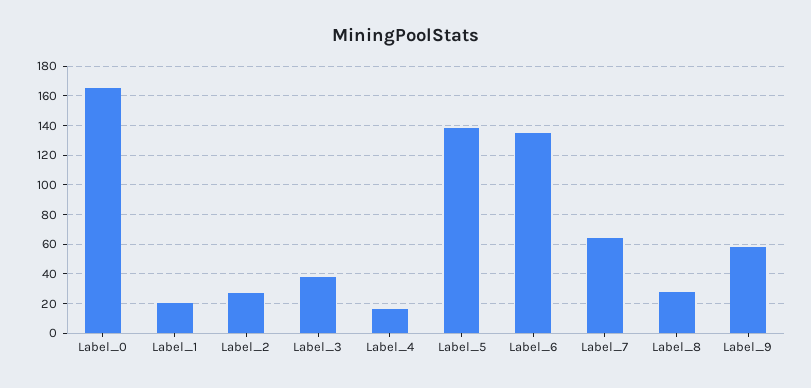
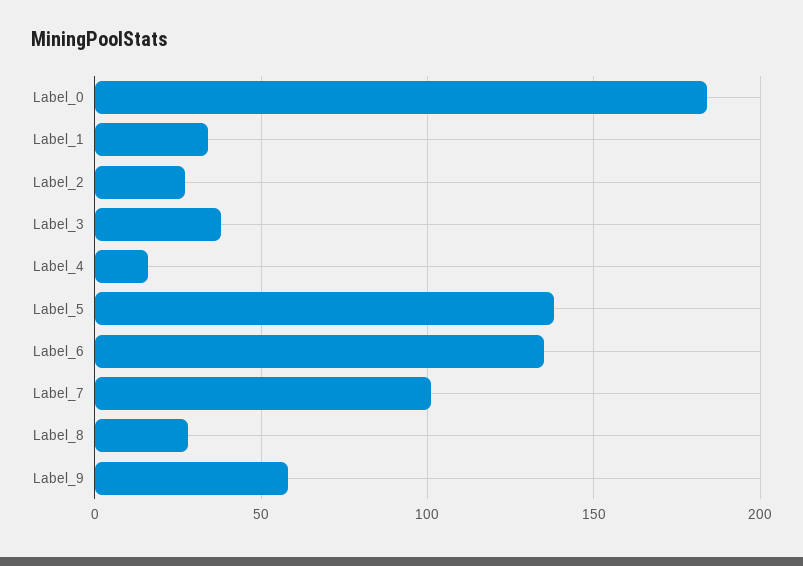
Label_0: 165 -> 185
Label_1: 20 -> 35
Label_7: 65 -> 100

